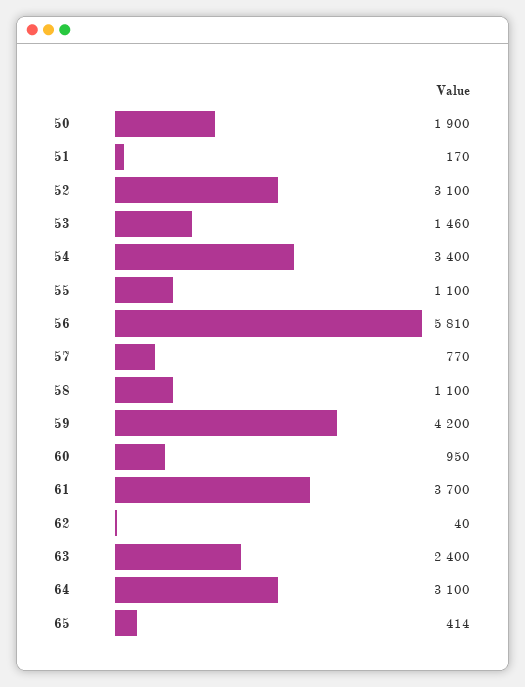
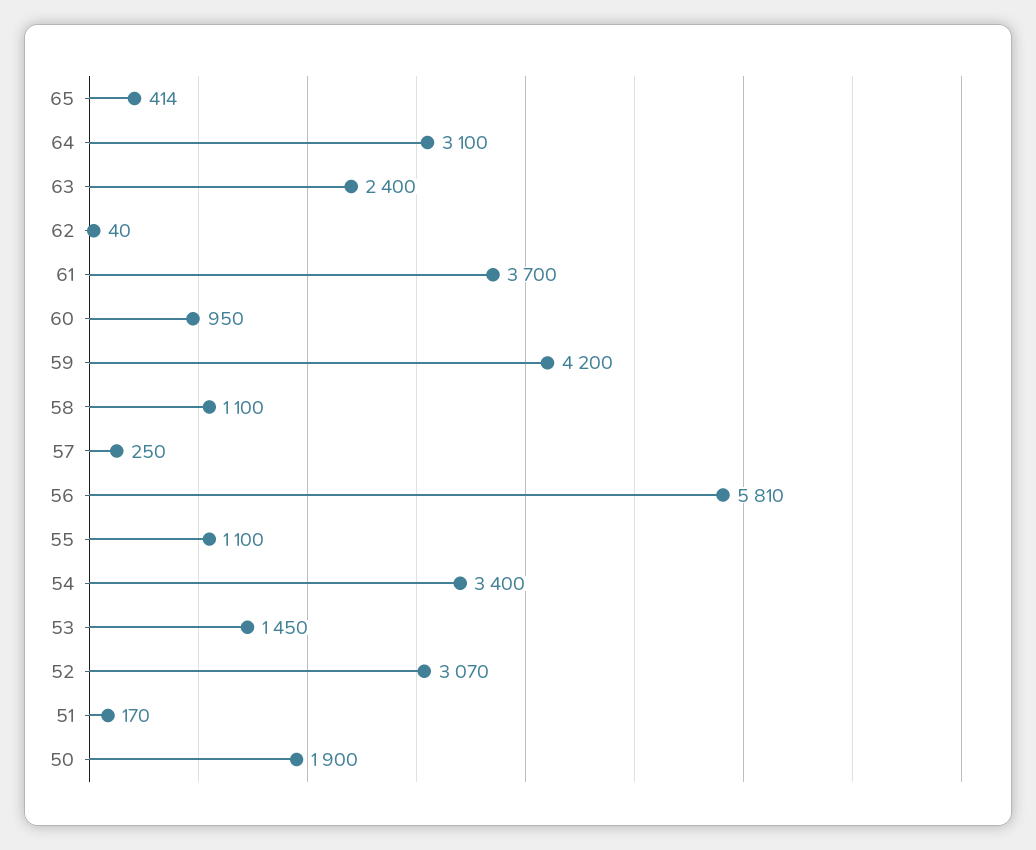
52: 3100 -> 3070
53: 1460 -> 1450
57: 770 -> 250

